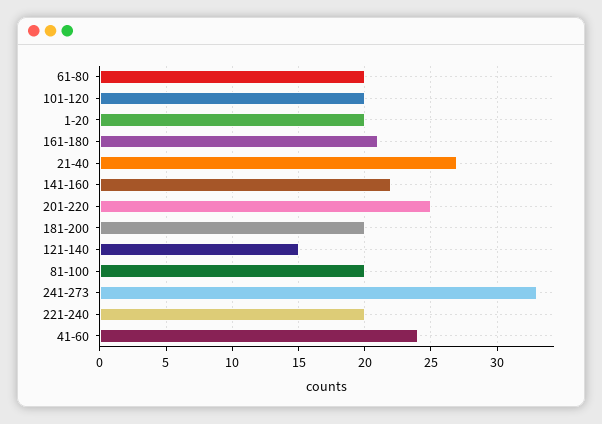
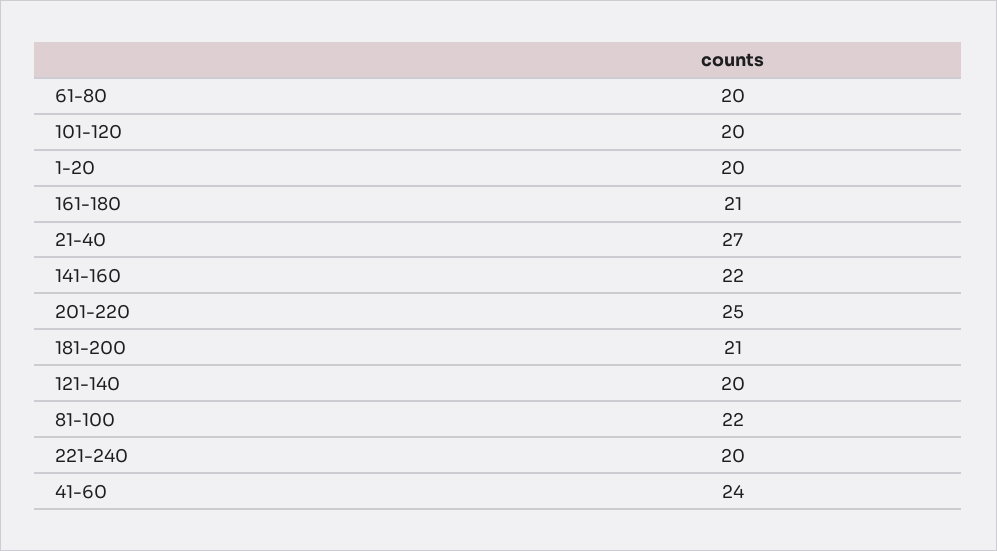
181-200: 20 -> 21
121-140: 15 -> 20
81-100: 20 -> 22
241-273: 33 -> none

